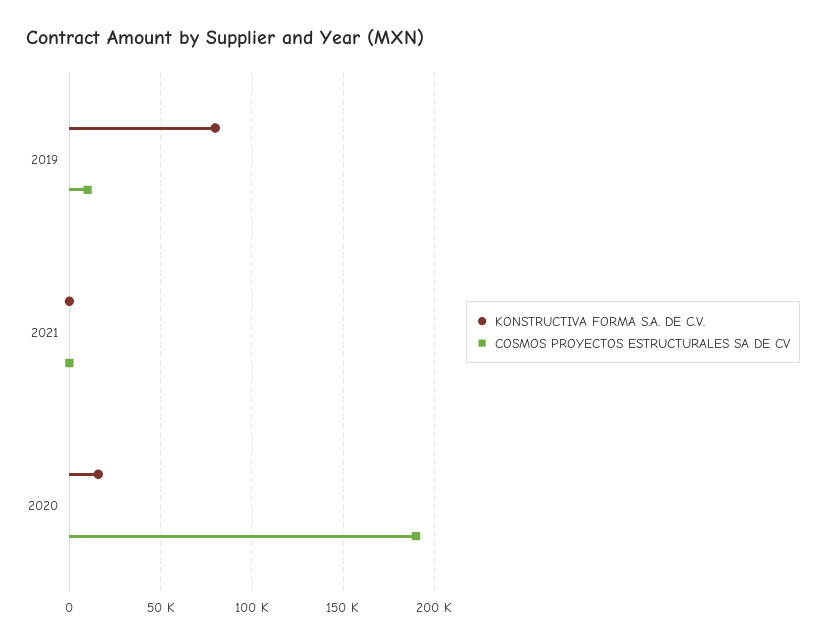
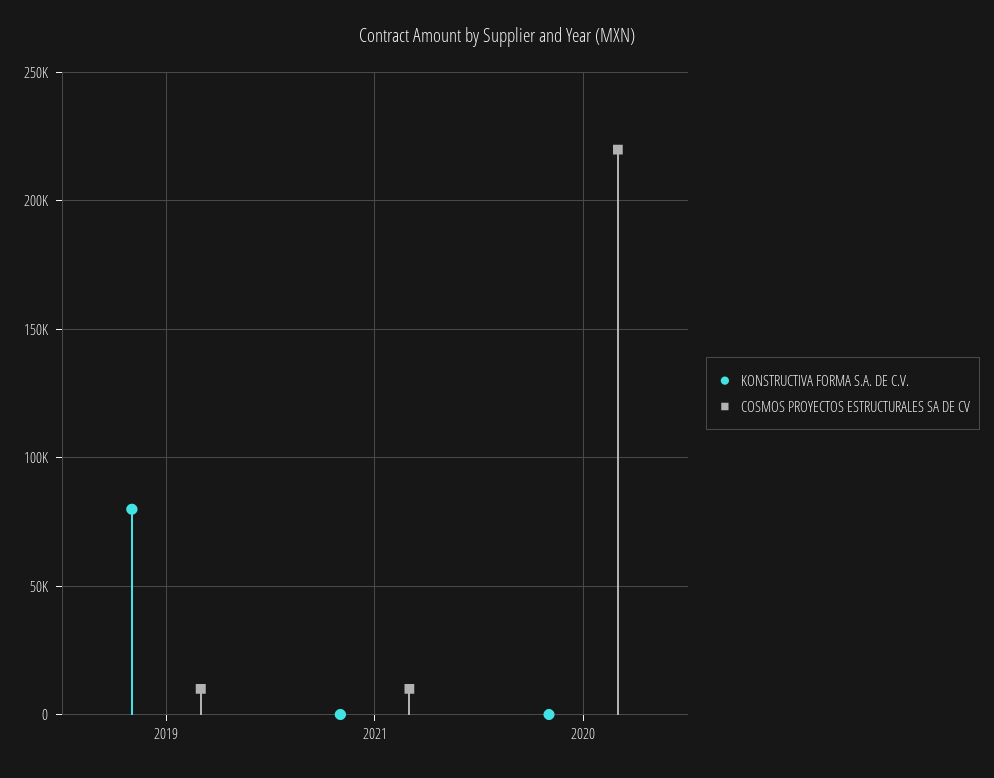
COSMOS PROYECTOS ESTRUCTURALES SA DE CV, 2021: 0 -> 10000
KONSTRUCTIVA FORMA S.A. DE C.V., 2020: 15000 -> 0
COSMOS PROYECTOS ESTRUCTURALES SA DE CV, 2020: 190000 -> 220000

